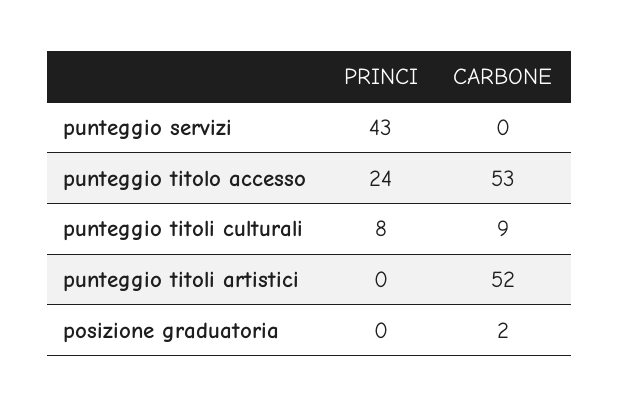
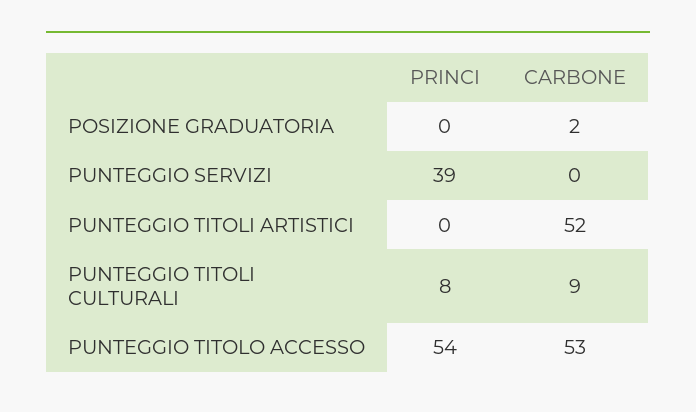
PRINCI, punteggio servizi: 43 -> 39
PRINCI, punteggio titolo accesso: 24 -> 54

